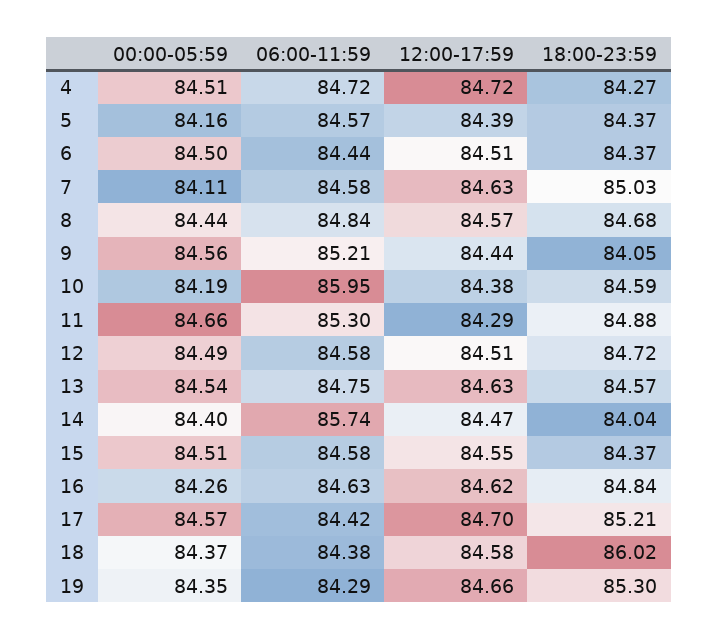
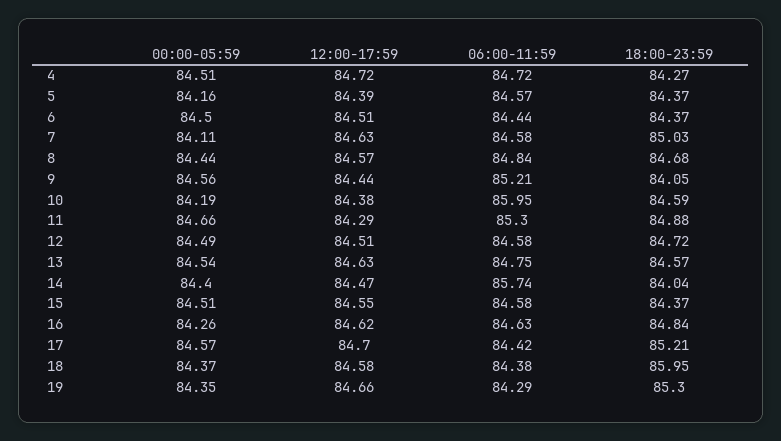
18:00-23:59, 18: 86.02 -> 85.95

